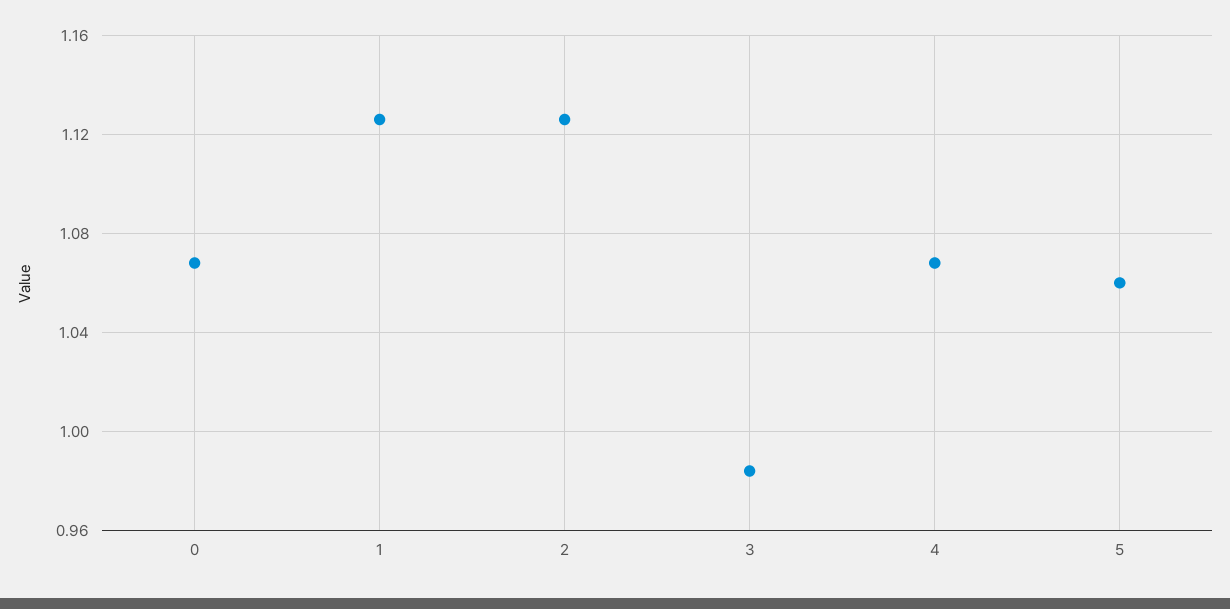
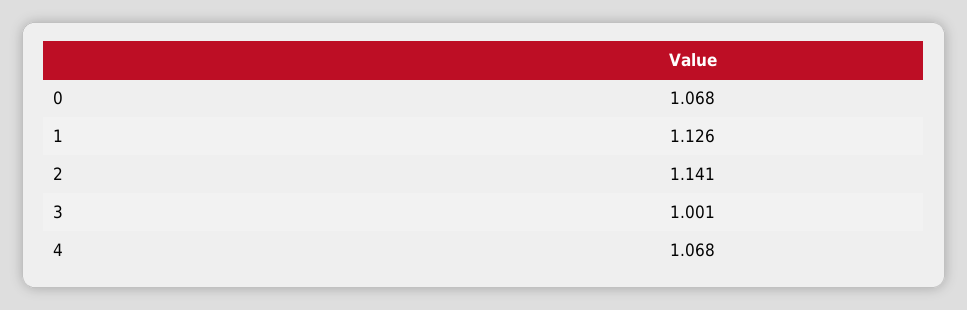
2: 1.125 -> 1.141
3: 0.985 -> 1.001
5: 1.06 -> none

